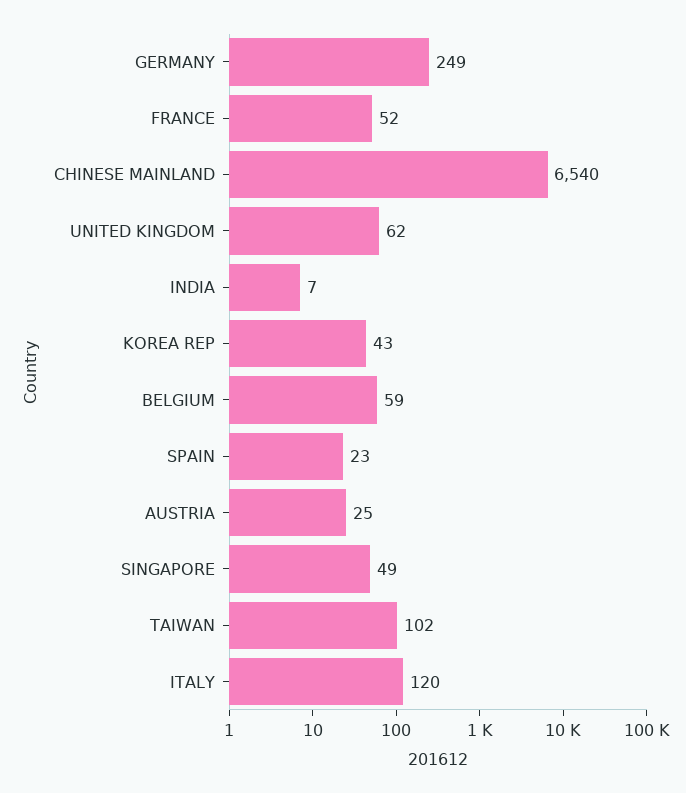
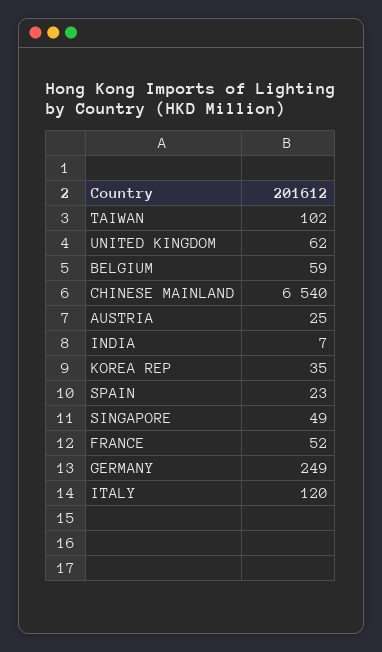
KOREA REP: 43 -> 35

